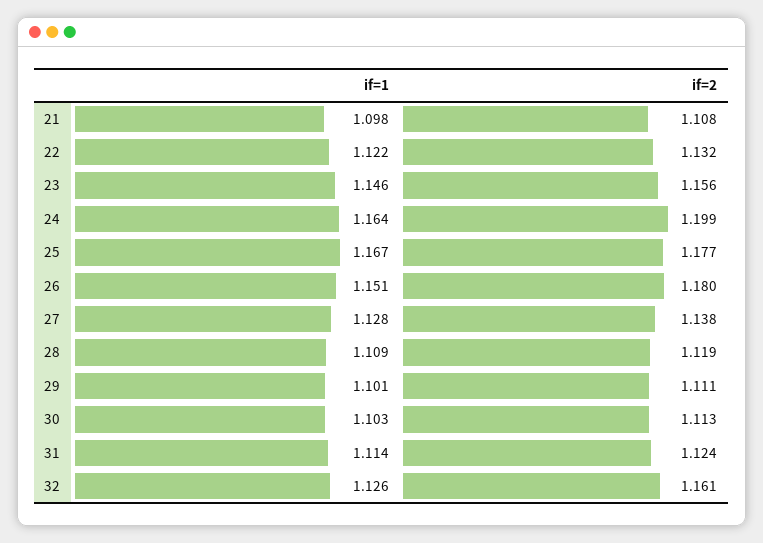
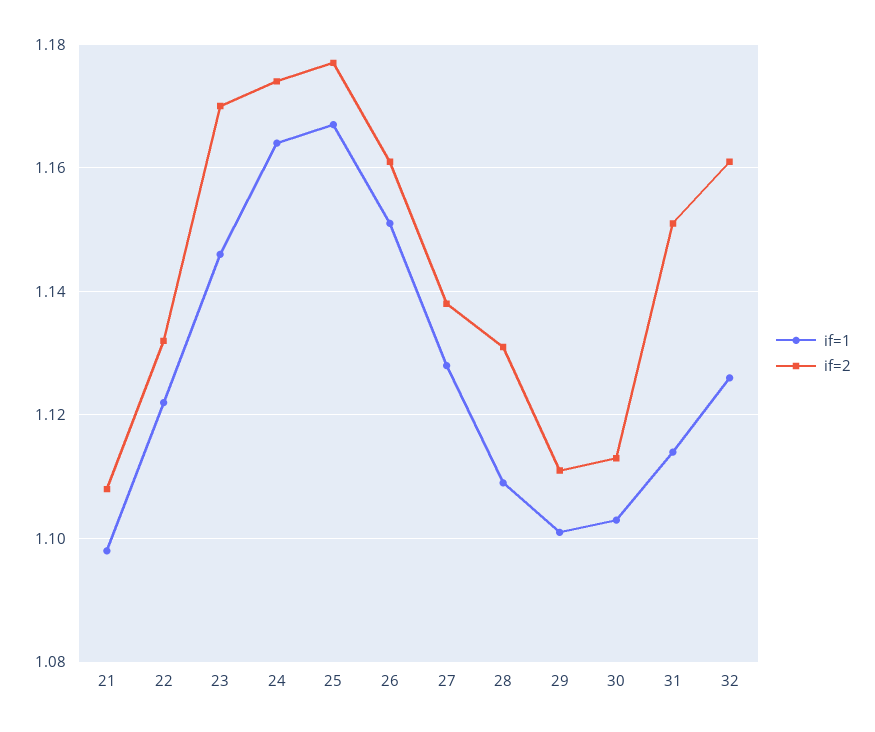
if=2, 23: 1.156 -> 1.17
if=2, 24: 1.199 -> 1.175
if=2, 26: 1.18 -> 1.16
if=2, 28: 1.119 -> 1.13
if=2, 31: 1.124 -> 1.15

